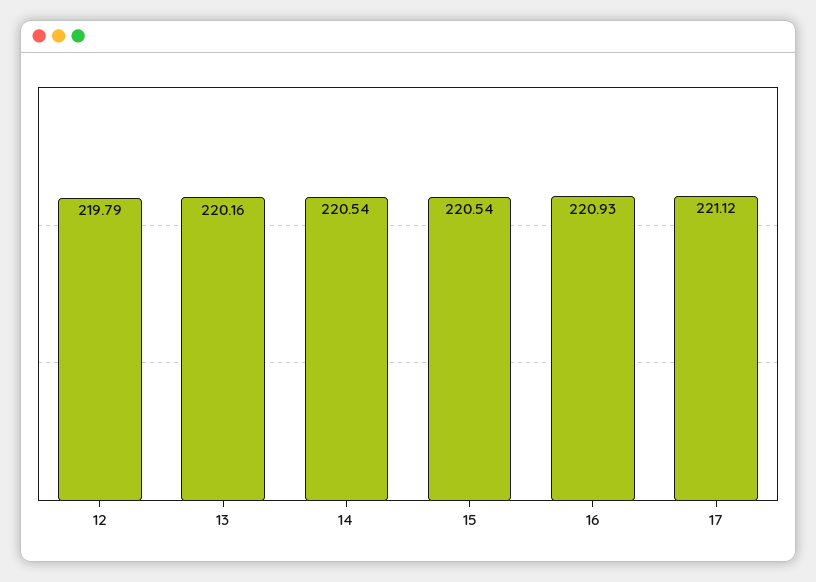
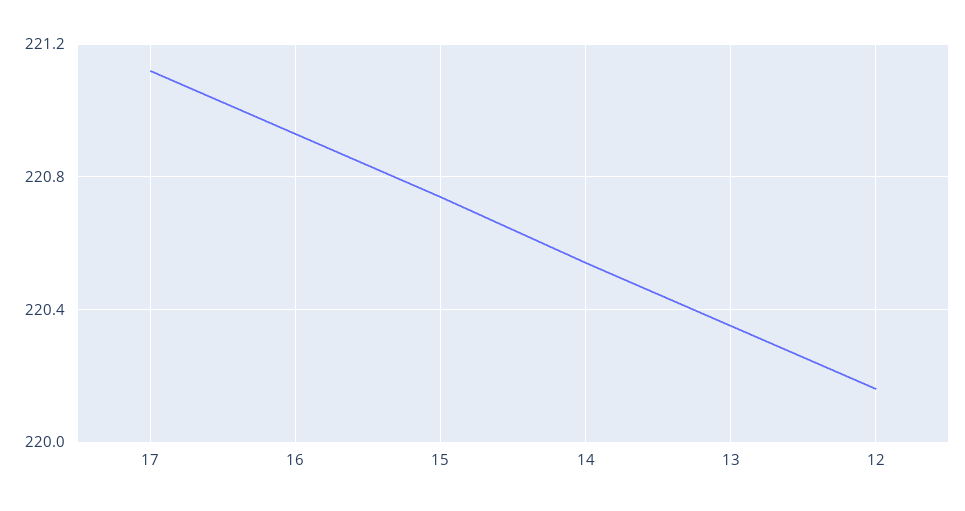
12: 219.79 -> 220.15
13: 220.16 -> 220.35
15: 220.54 -> 220.75

